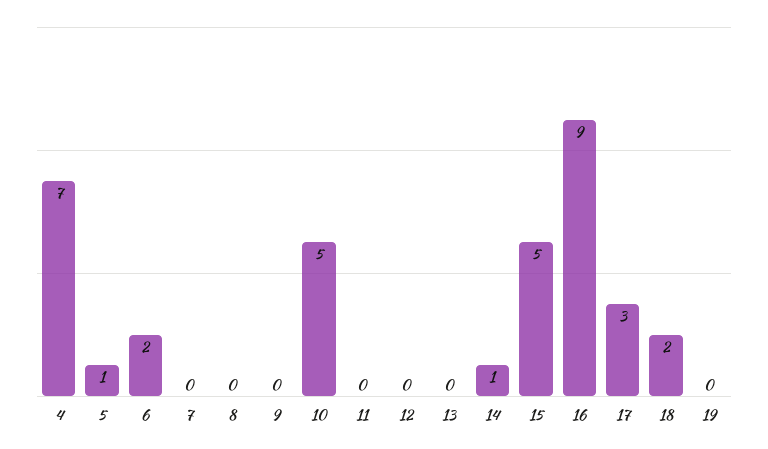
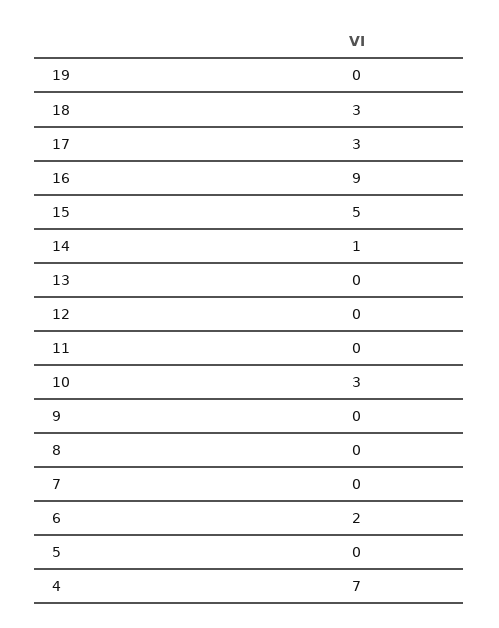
5: 1 -> 0
10: 5 -> 3
18: 2 -> 3

